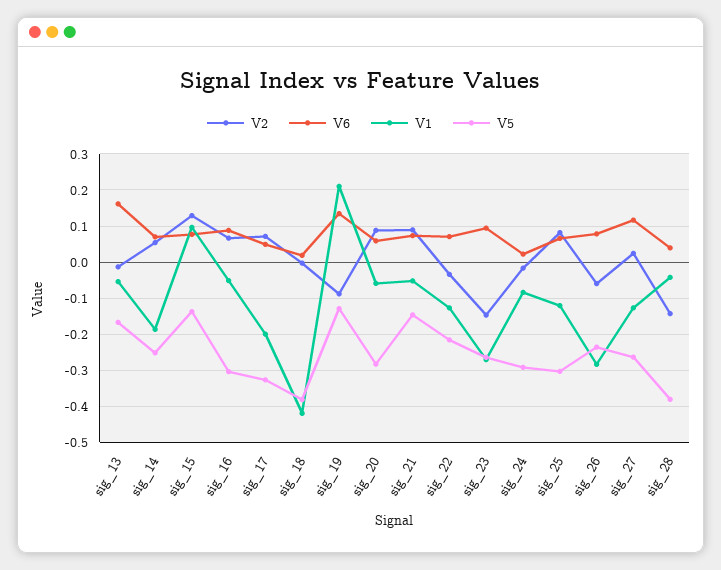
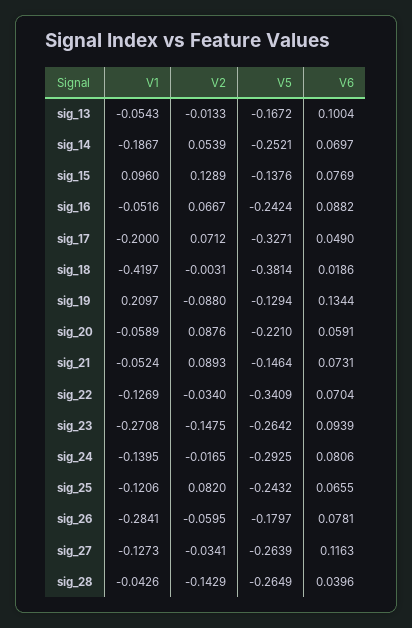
V6, sig_13: 0.16 -> 0.1004
V5, sig_16: -0.3 -> -0.2424
V5, sig_20: -0.28 -> -0.221
V5, sig_22: -0.22 -> -0.3409
V6, sig_24: 0.02 -> 0.0806
V1, sig_24: -0.08 -> -0.1395
V5, sig_25: -0.3 -> -0.2432
V5, sig_26: -0.24 -> -0.1797
V2, sig_27: 0.02 -> -0.0341
V5, sig_28: -0.38 -> -0.2649

